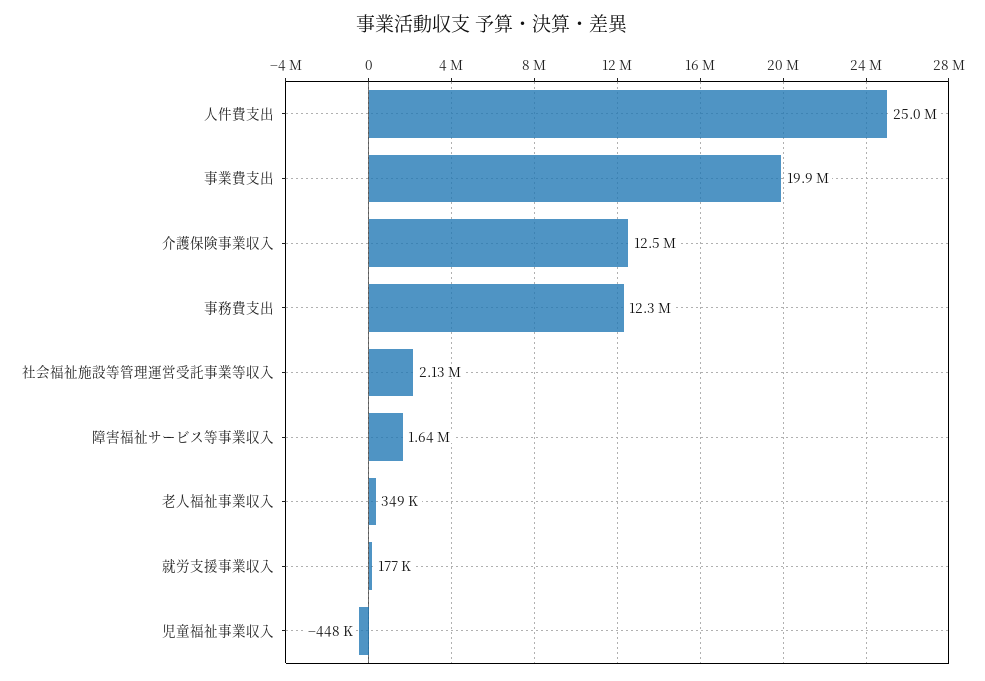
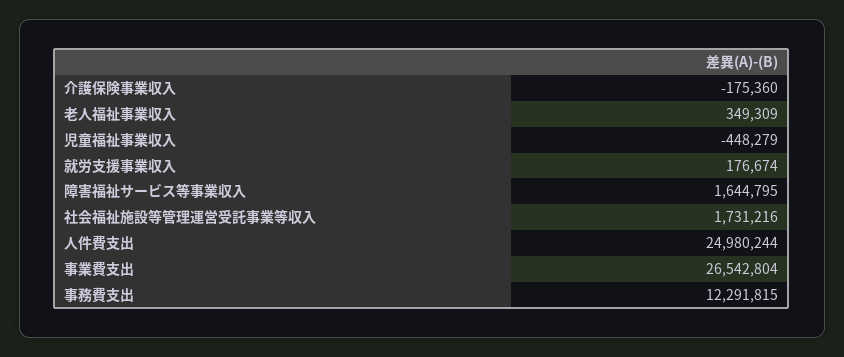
事業費支出: 19900000 -> 26542804
介護保険事業収入: 12500000 -> -175360
社会福祉施設等管理運営受託事業等収入: 2130000 -> 1731216

